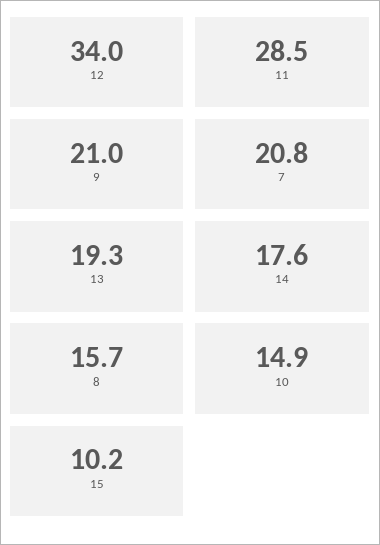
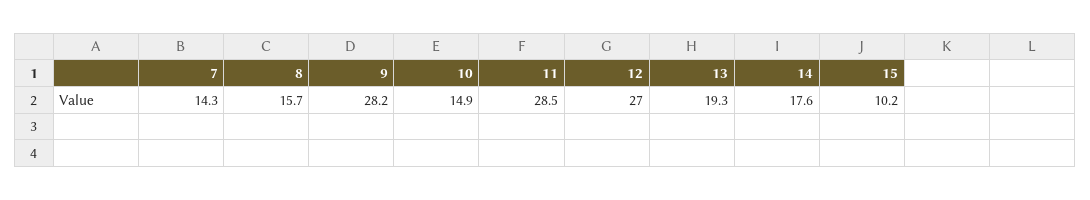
12: 34 -> 27
9: 21 -> 28.2
7: 20.8 -> 14.3

